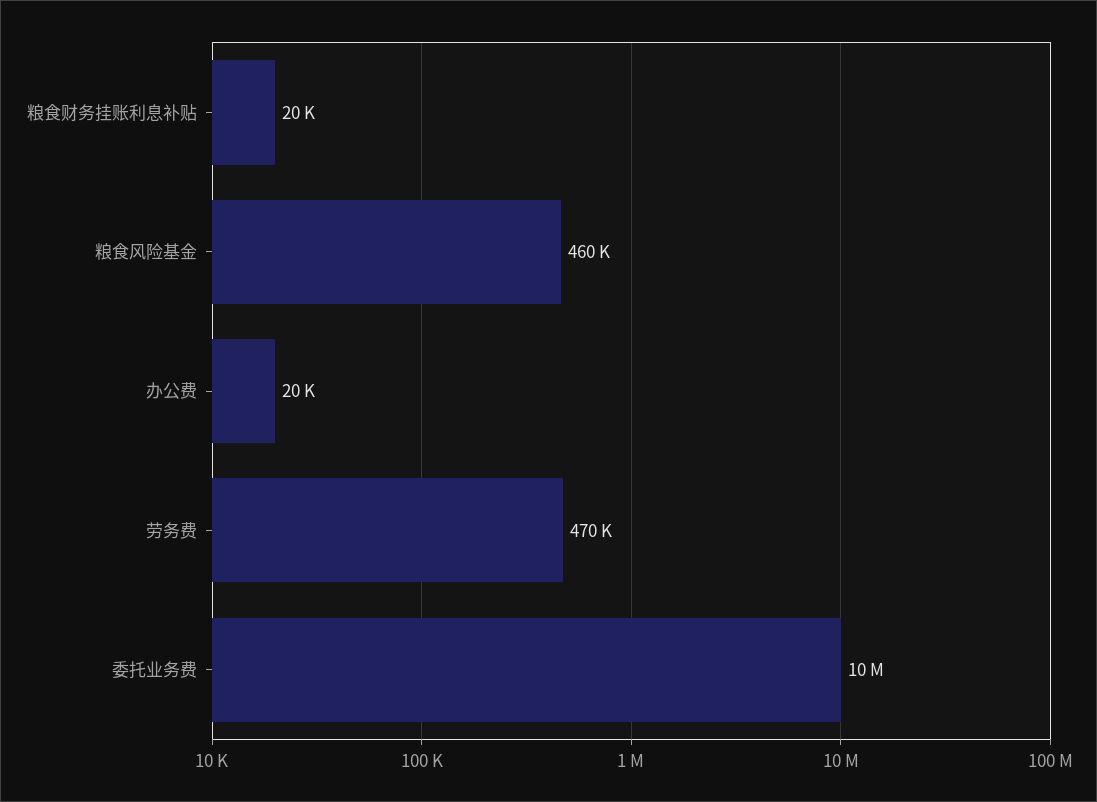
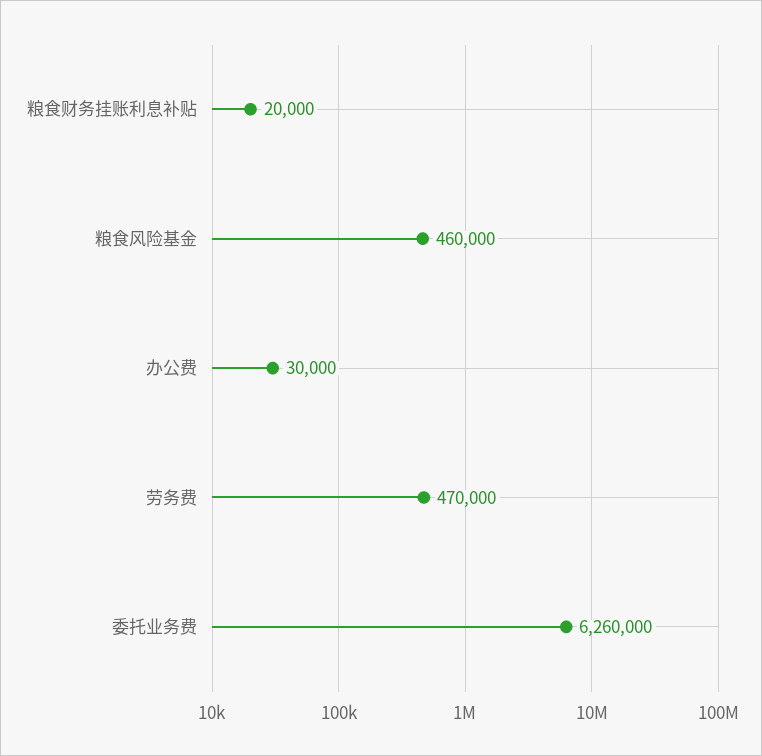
办公费: 20000 -> 30000
委托业务费: 10000000 -> 6260000

